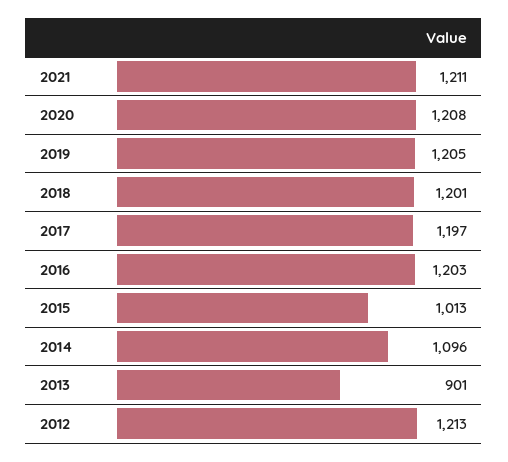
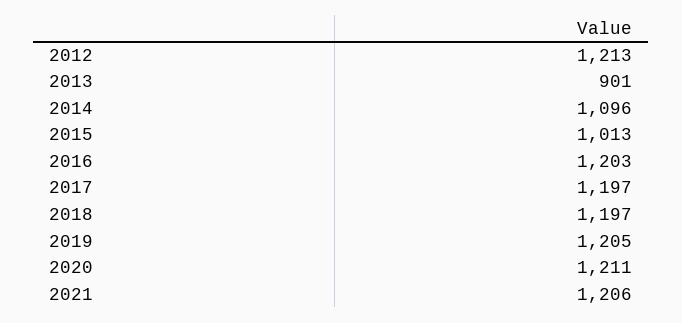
2021: 1211 -> 1206
2020: 1208 -> 1211
2018: 1201 -> 1197

